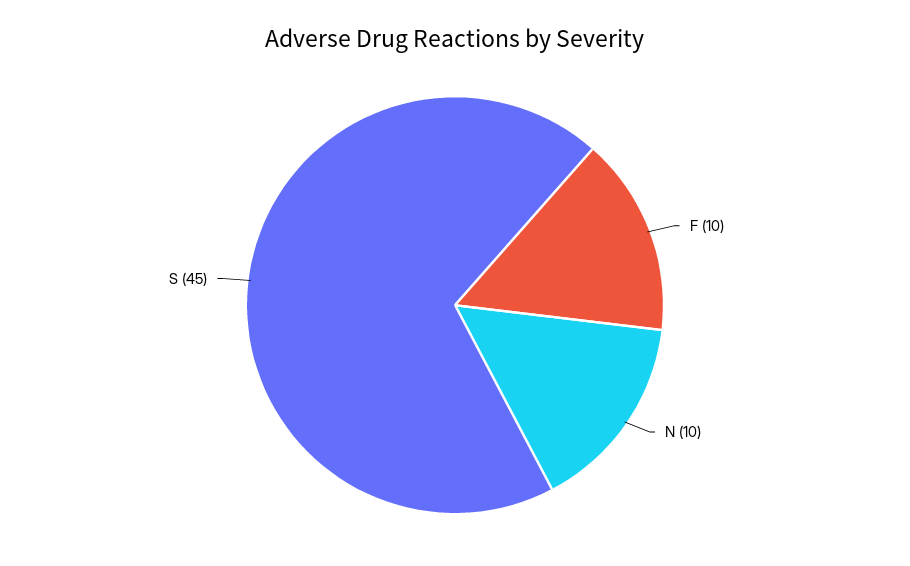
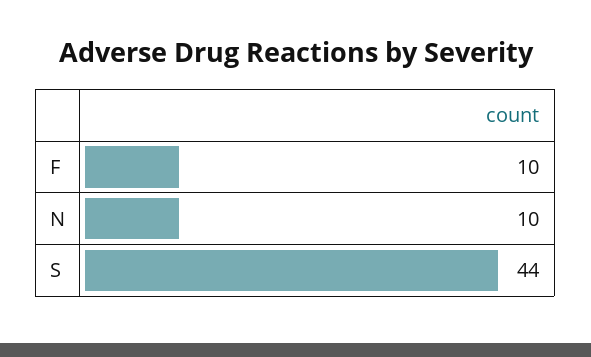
S: 45 -> 44

